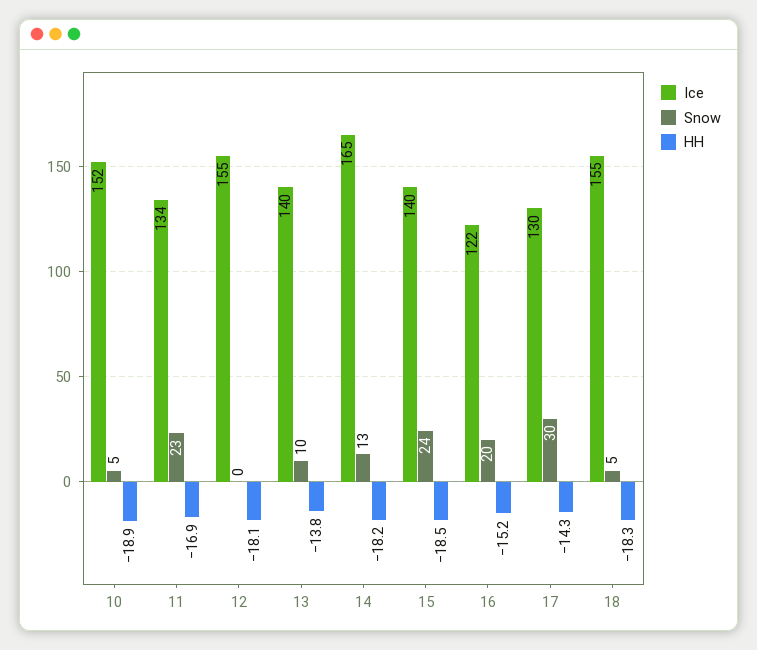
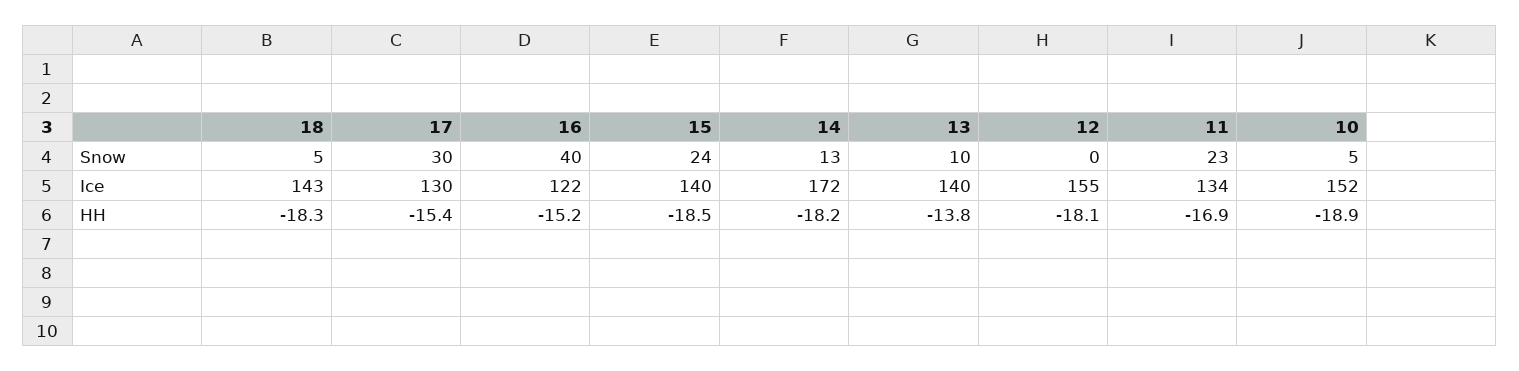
Ice, 14: 165 -> 172
Snow, 16: 20 -> 40
HH, 17: -14.3 -> -15.4
Ice, 18: 155 -> 143

